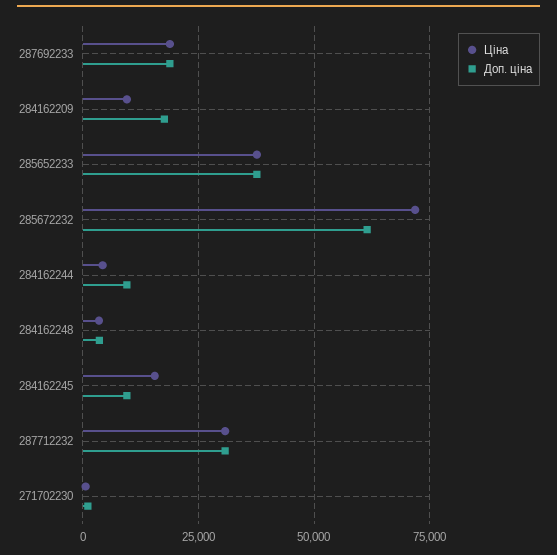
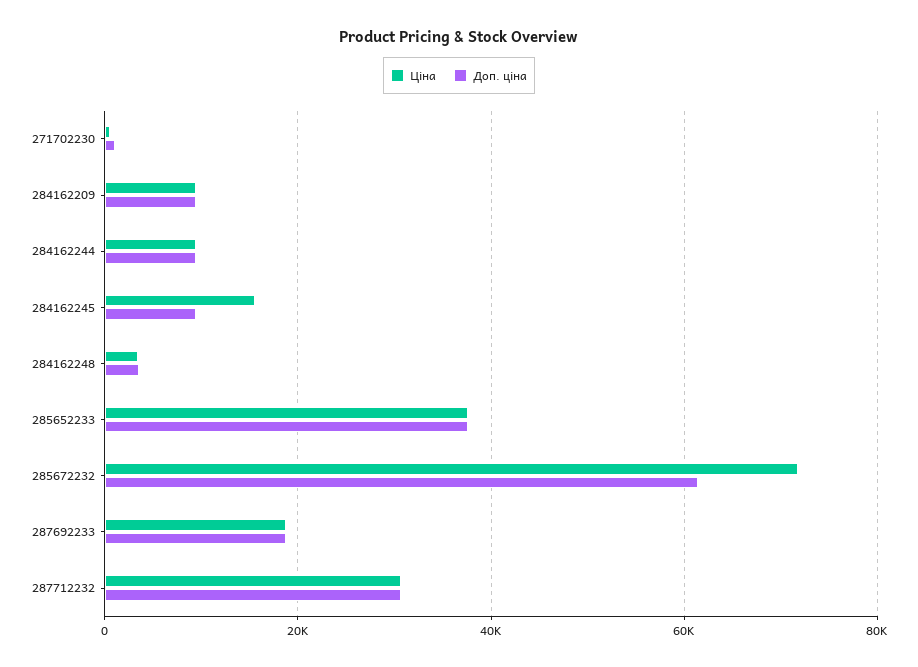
Доп. ціна, 284162209: 17500 -> 10000
Ціна, 284162244: 5000 -> 10000

